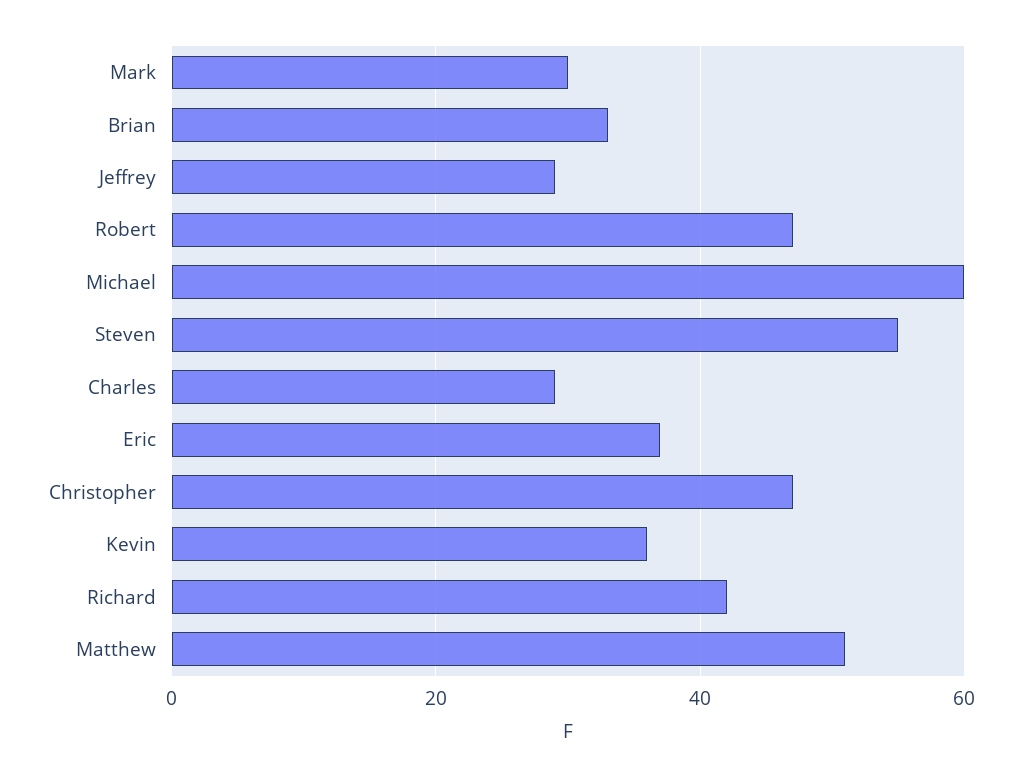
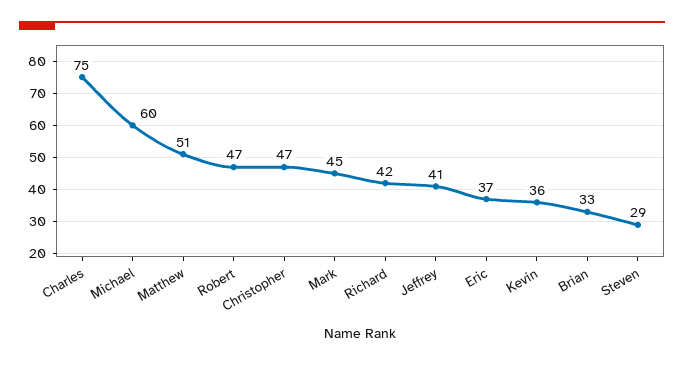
Mark: 30 -> 45
Jeffrey: 30 -> 41
Steven: 55 -> 29
Charles: 30 -> 75

